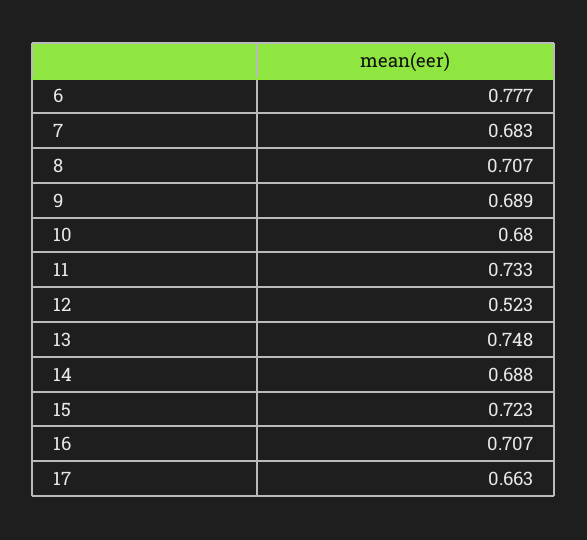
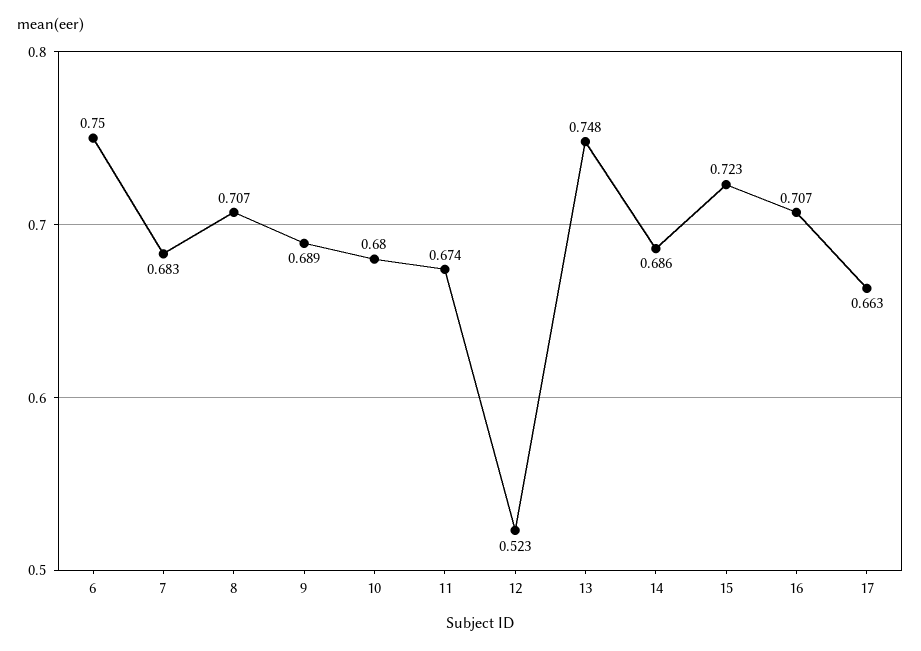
6: 0.777 -> 0.75
11: 0.733 -> 0.674
14: 0.688 -> 0.686

